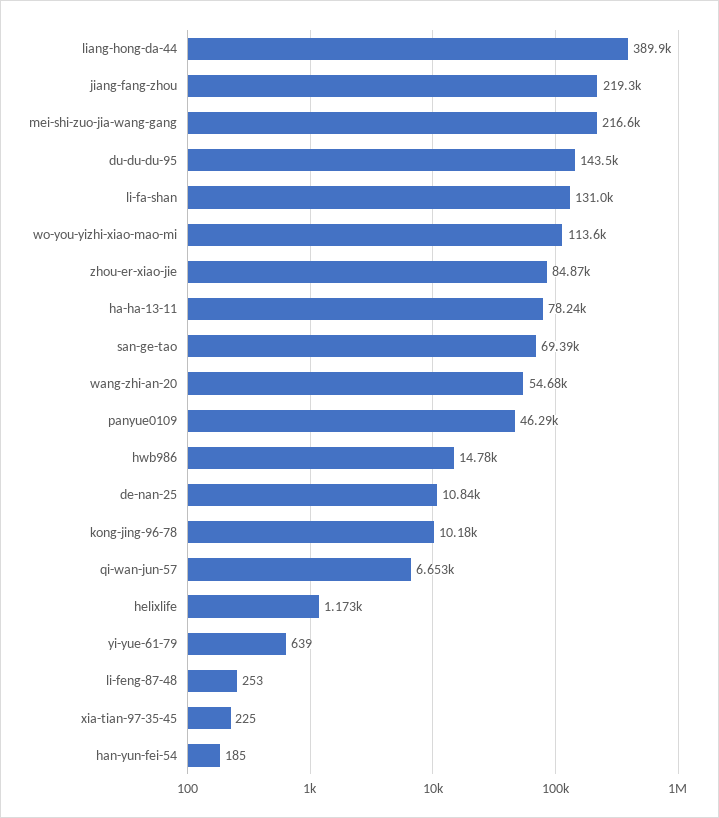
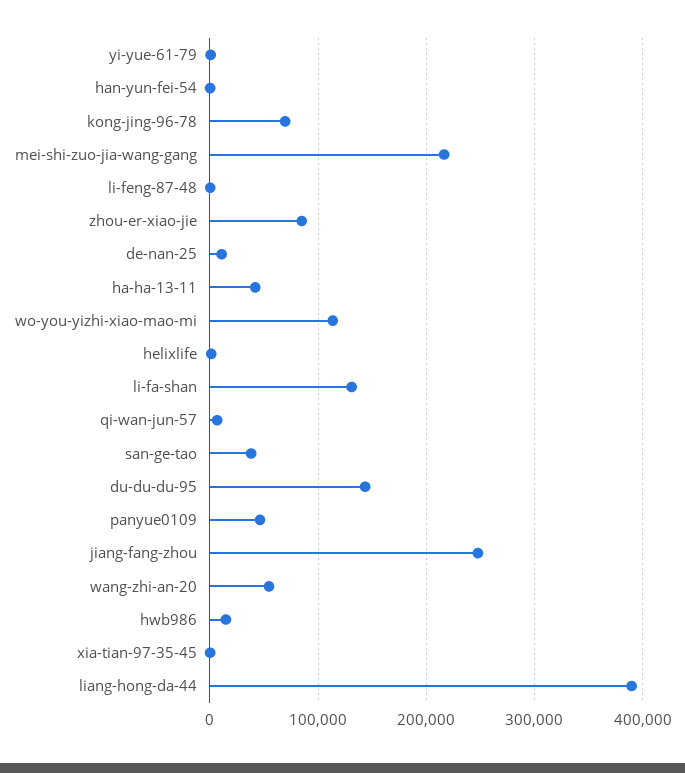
jiang-fang-zhou: 219300 -> 250000
ha-ha-13-11: 78240 -> 40000
san-ge-tao: 69390 -> 40000
kong-jing-96-78: 10180 -> 70000

